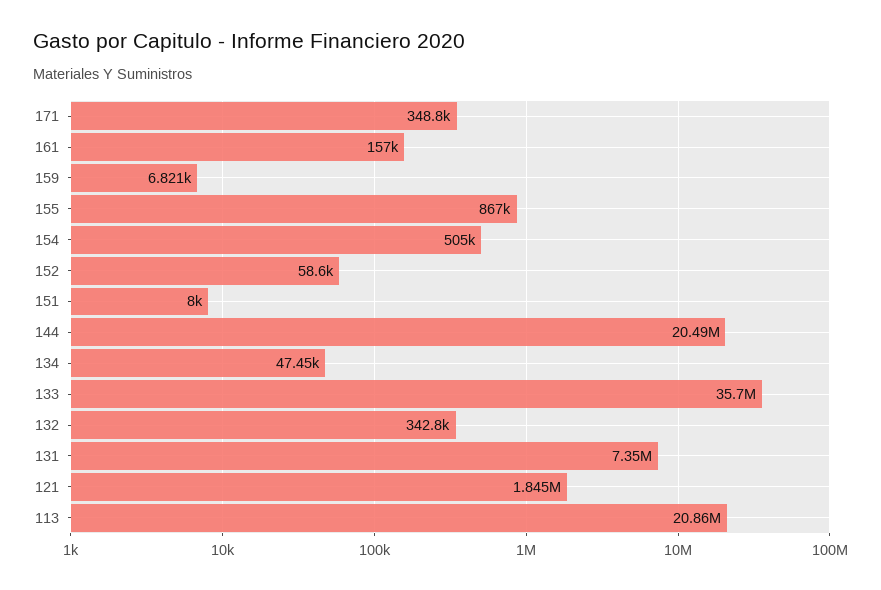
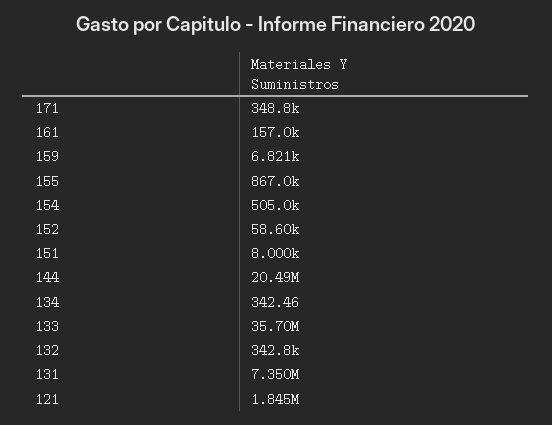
134: 47450 -> 342.46
113: 20860000 -> none

